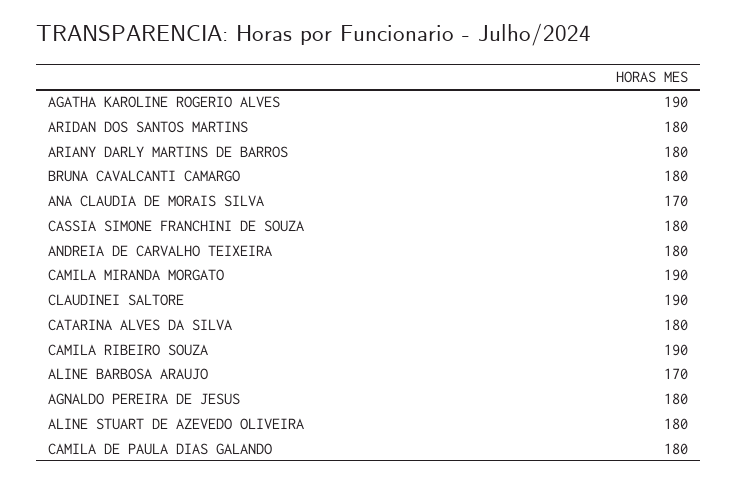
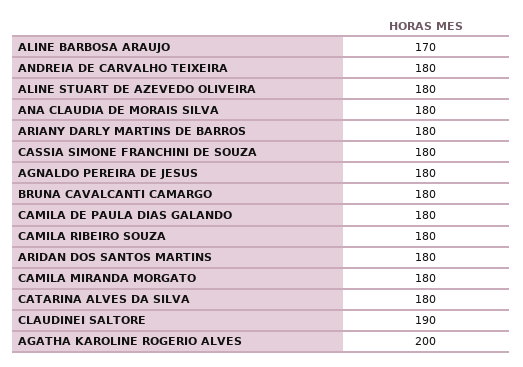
AGATHA KAROLINE ROGERIO ALVES: 190 -> 200
ANA CLAUDIA DE MORAIS SILVA: 170 -> 180
CAMILA MIRANDA MORGATO: 190 -> 180
CAMILA RIBEIRO SOUZA: 190 -> 180

